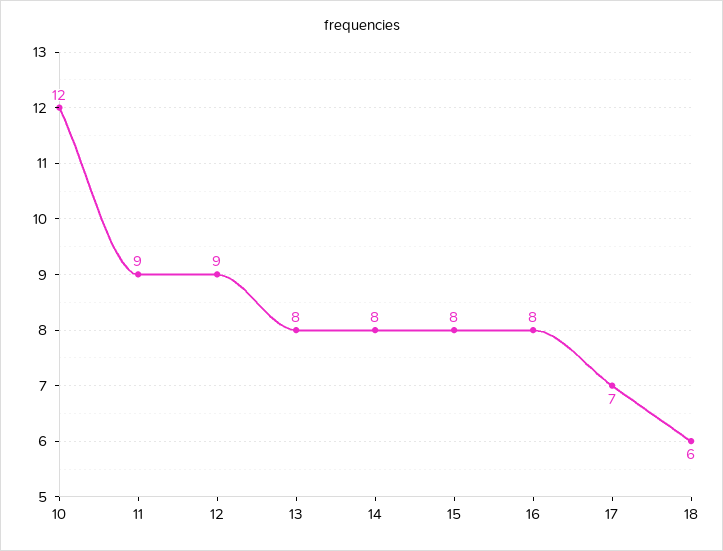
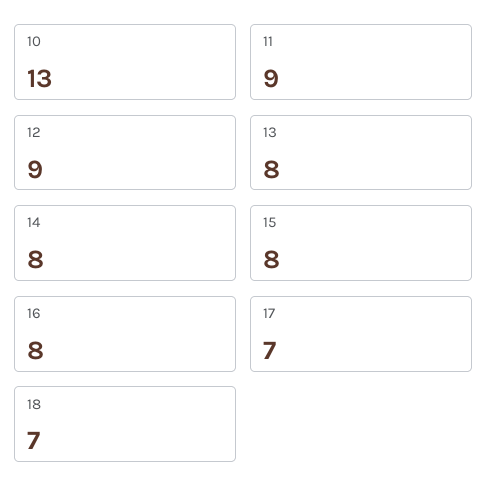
10: 12 -> 13
18: 6 -> 7

